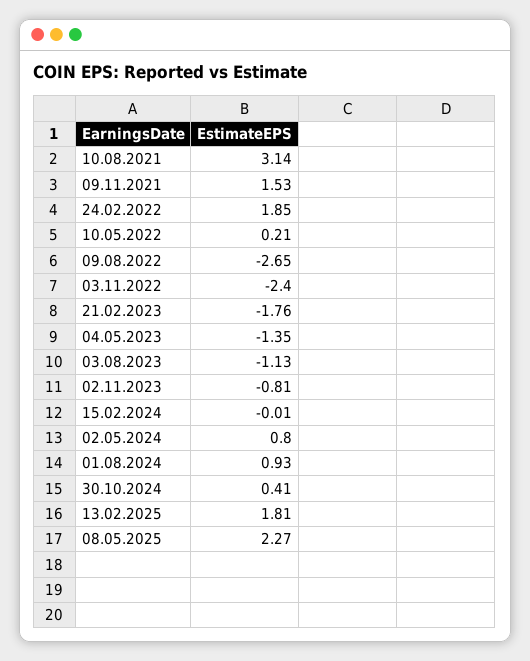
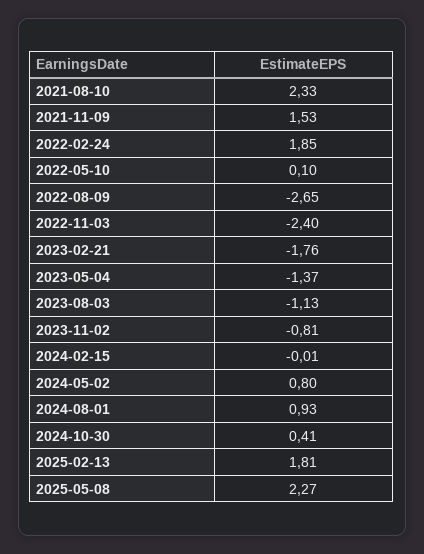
10.08.2021: 3.14 -> 2.33
10.05.2022: 0.21 -> 0.1
04.05.2023: -1.35 -> -1.37

